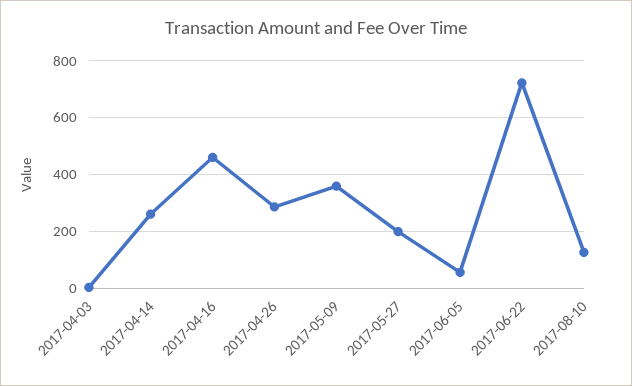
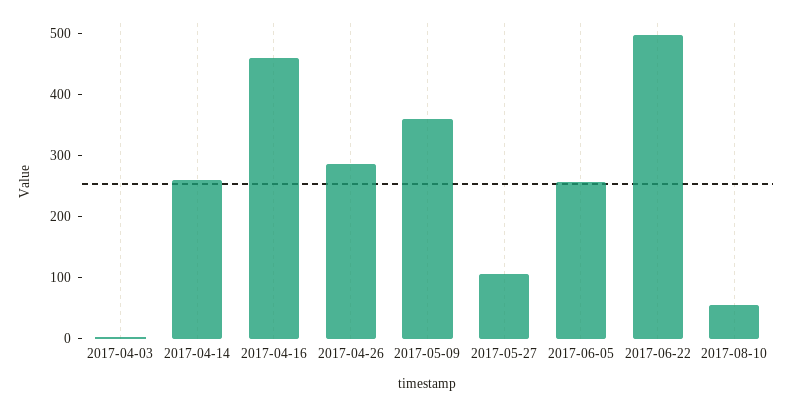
2017-05-27: 200 -> 100
2017-06-05: 50 -> 260
2017-06-22: 725 -> 500
2017-08-10: 125 -> 60

